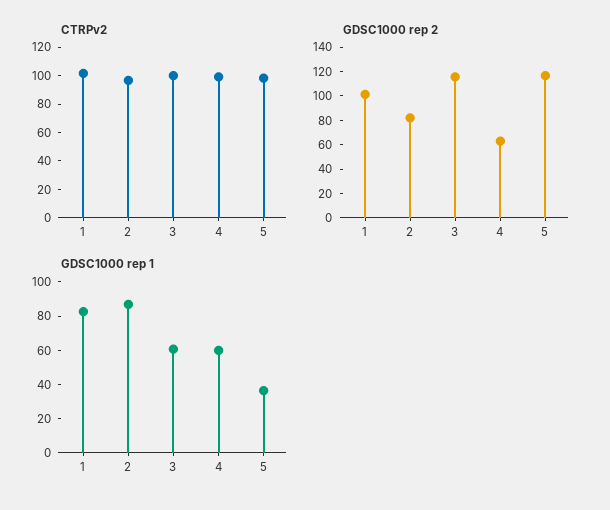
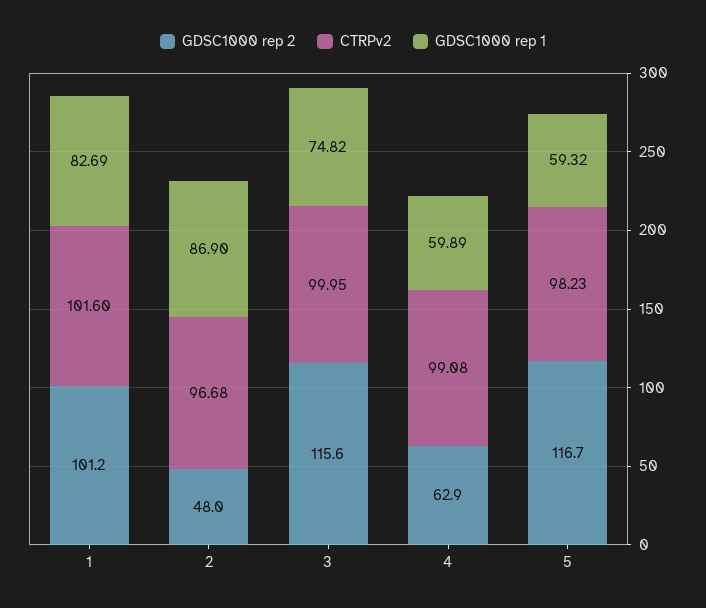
GDSC1000 rep 2, 2: 80 -> 48
GDSC1000 rep 1, 3: 60 -> 74.82
GDSC1000 rep 1, 5: 35 -> 59.32

